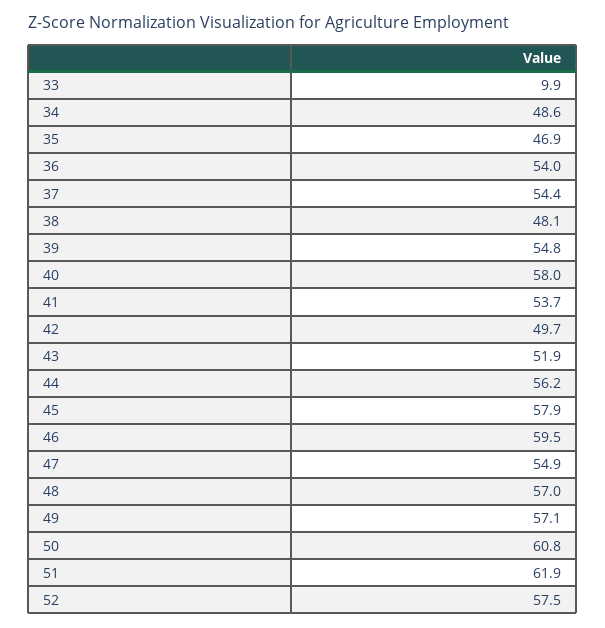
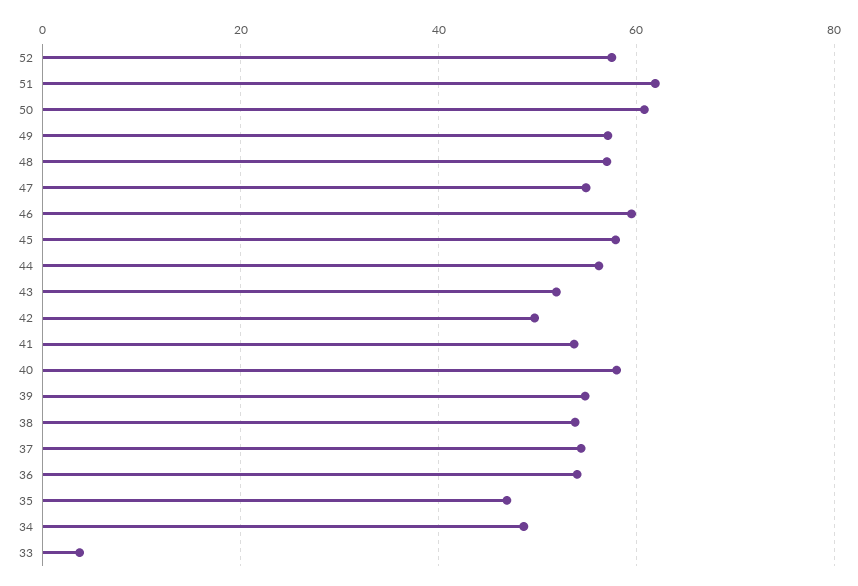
33: 9.9 -> 4
38: 48.1 -> 54

